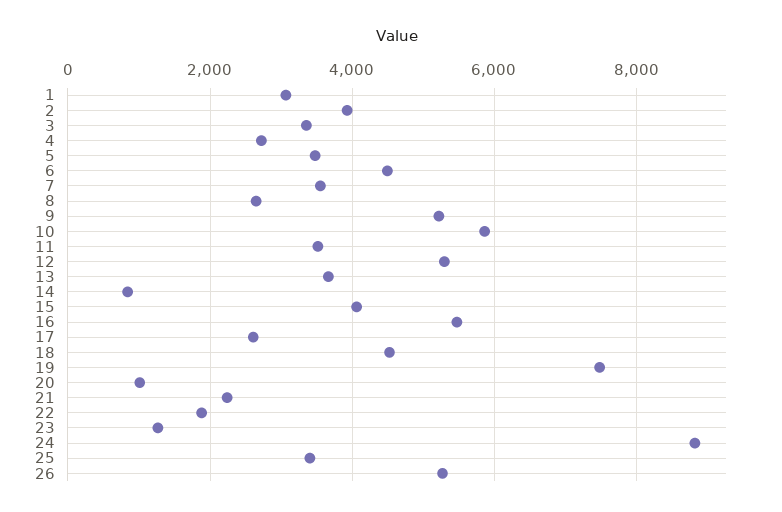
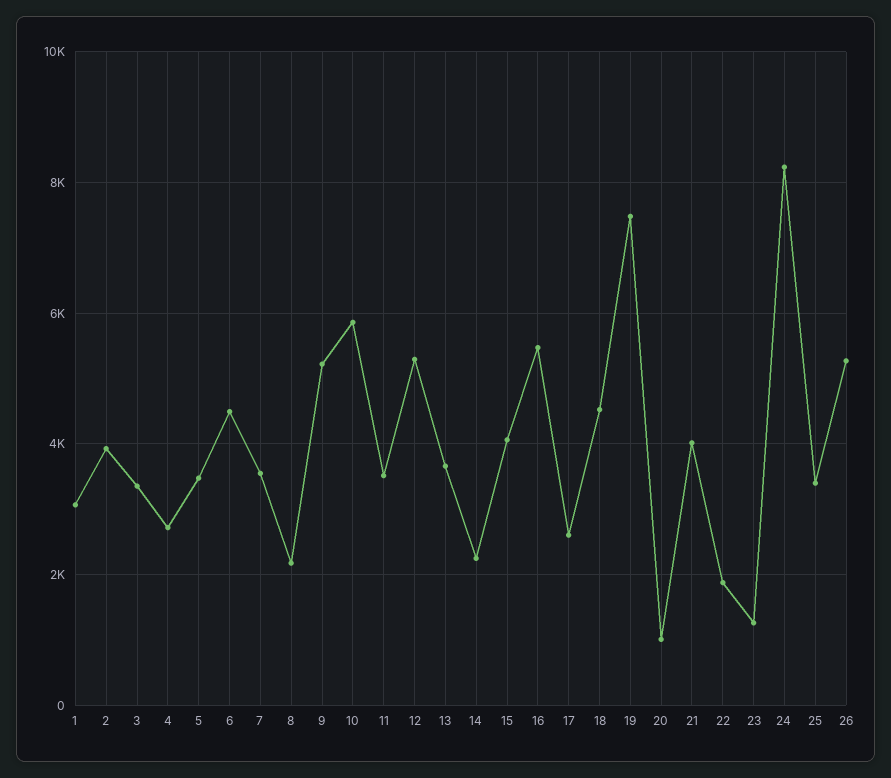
8: 2600 -> 2200
14: 800 -> 2200
21: 2200 -> 4000
24: 8800 -> 8200

